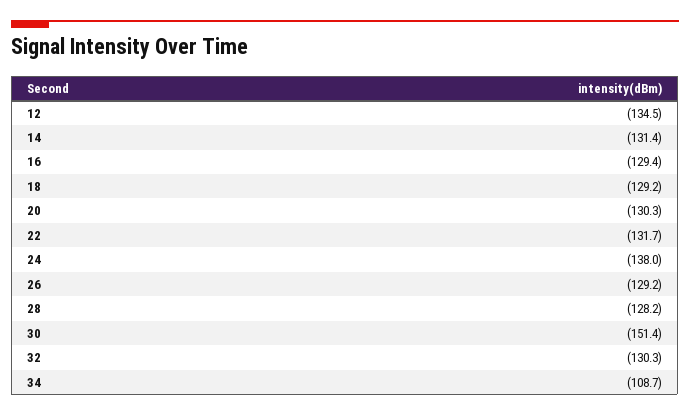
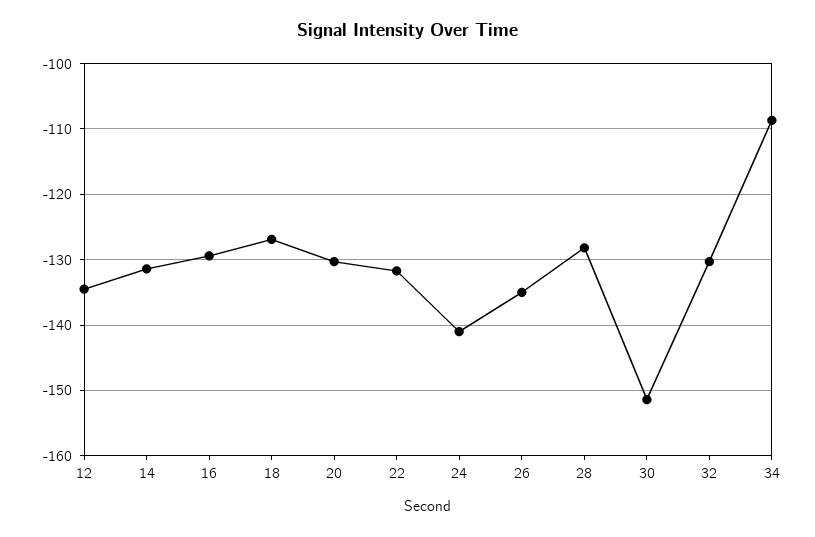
18: -129.2 -> -127
24: -138 -> -141
26: -129.2 -> -135

